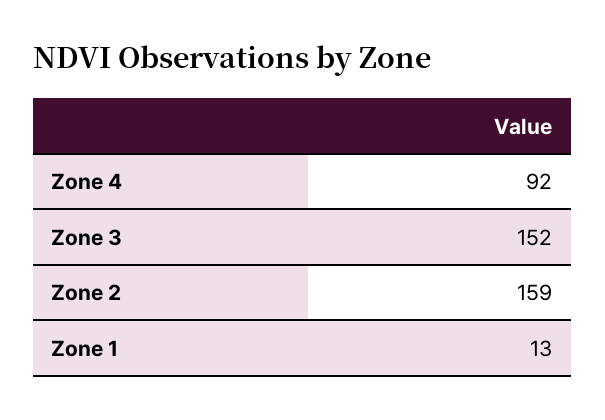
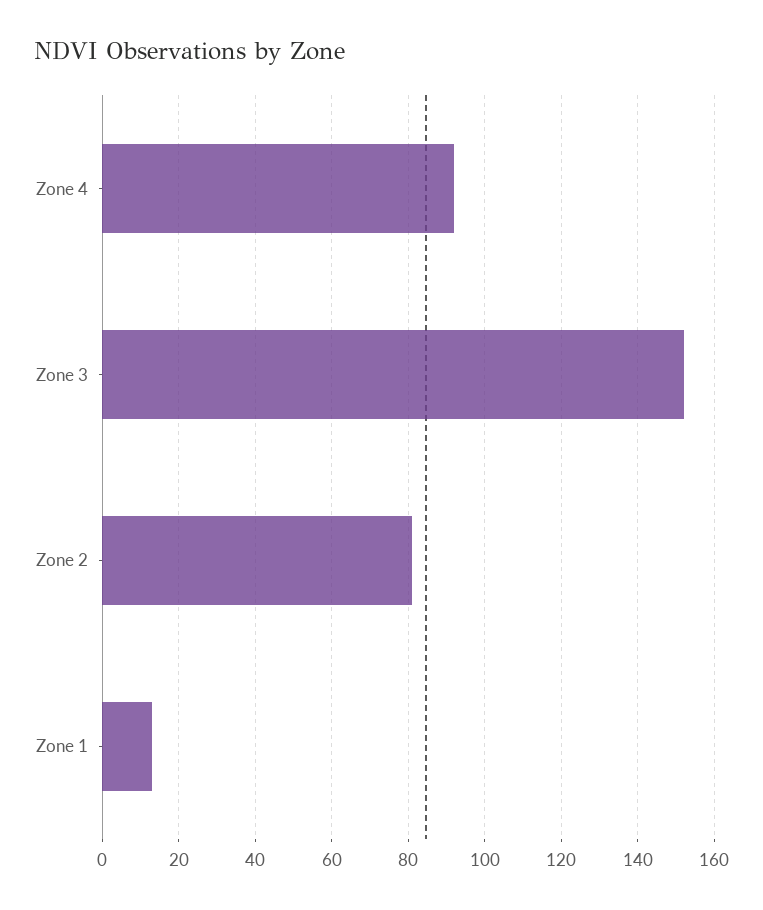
Zone 2: 159 -> 80

